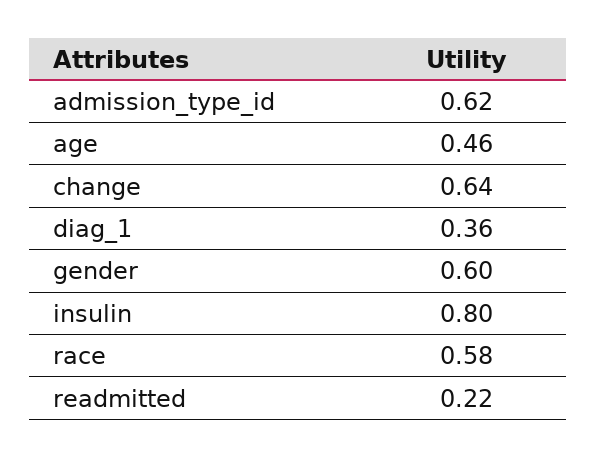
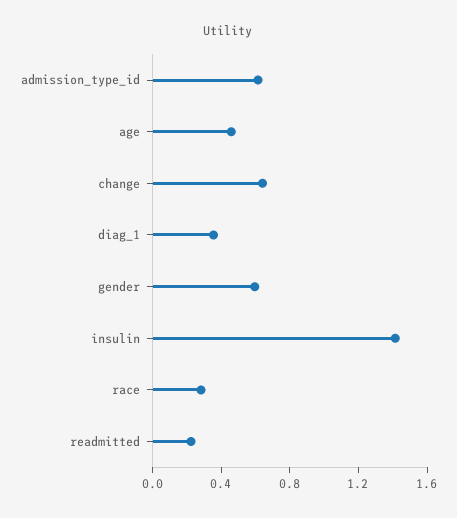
insulin: 0.8 -> 1.4
race: 0.58 -> 0.3

